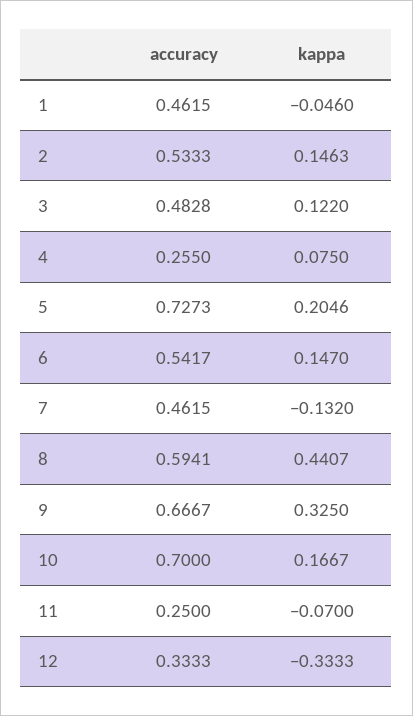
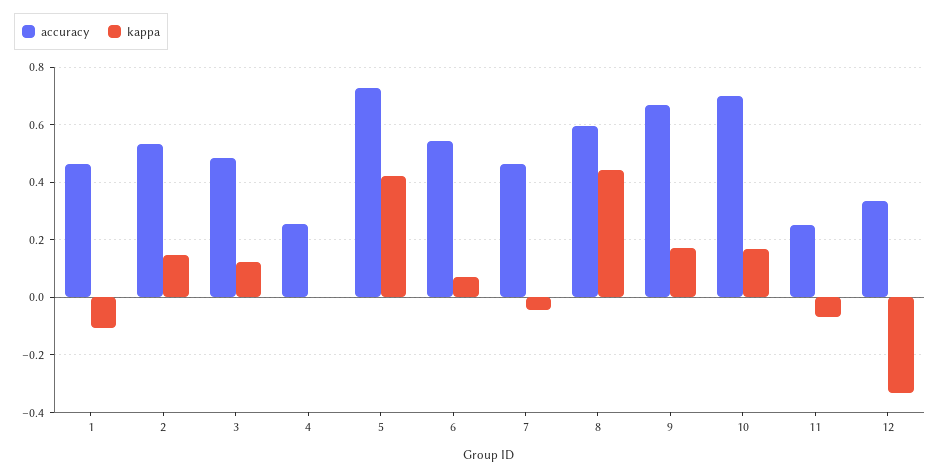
kappa, 1: -0.046 -> -0.1
kappa, 4: 0.075 -> 0
kappa, 5: 0.2046 -> 0.425
kappa, 6: 0.147 -> 0.075
kappa, 7: -0.132 -> -0.05
kappa, 9: 0.325 -> 0.175

